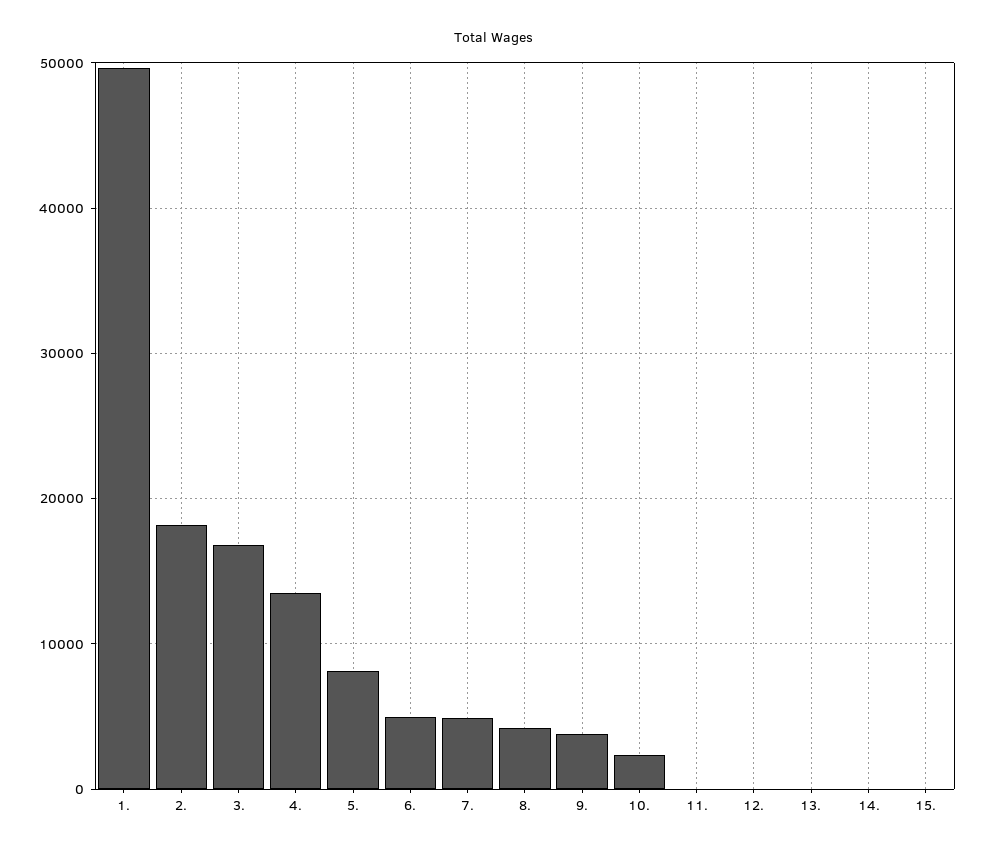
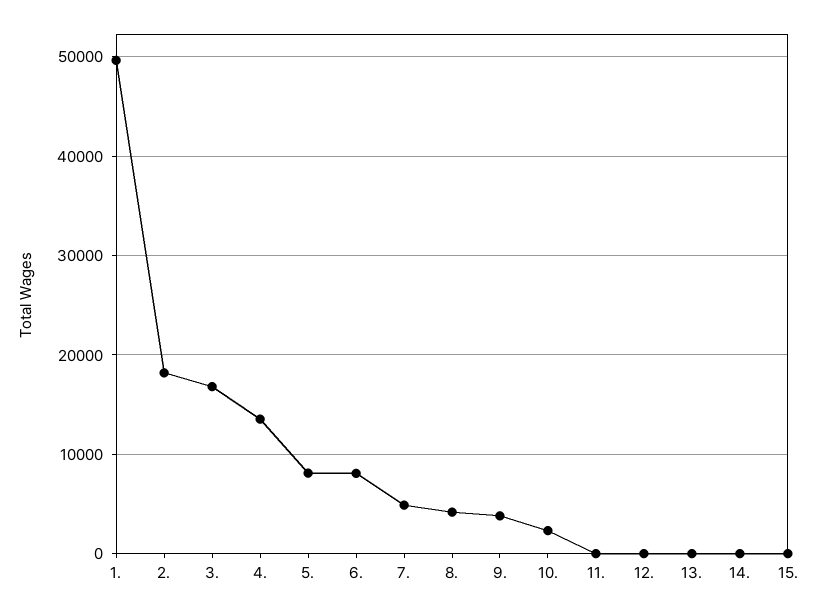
6.: 5000 -> 8000

